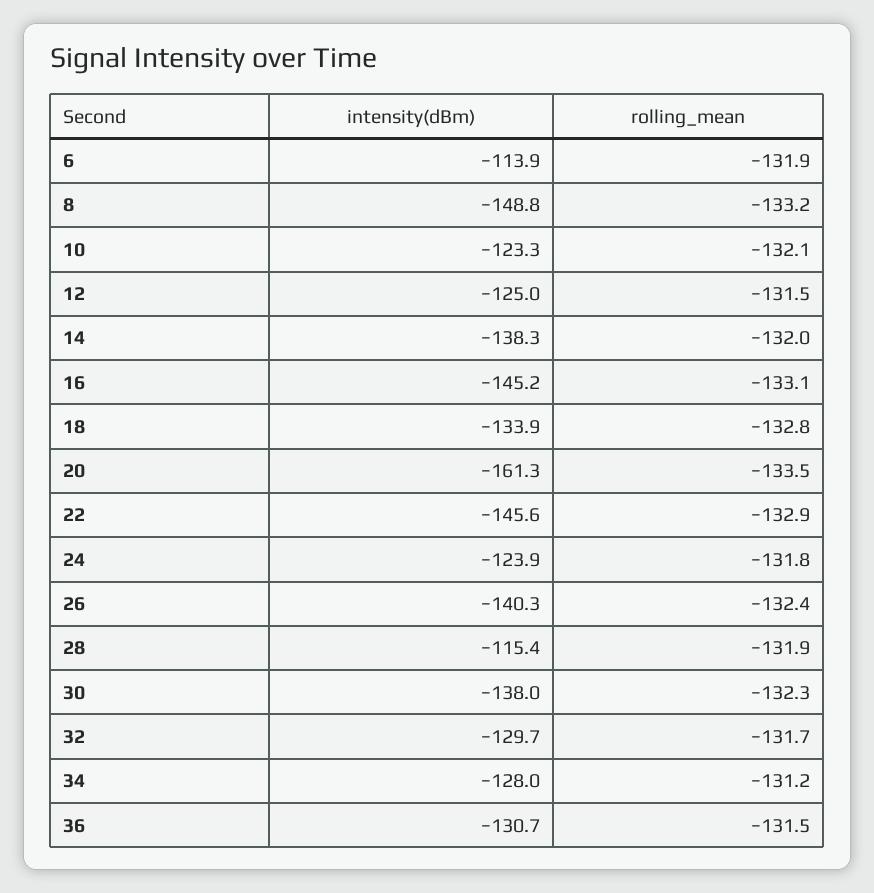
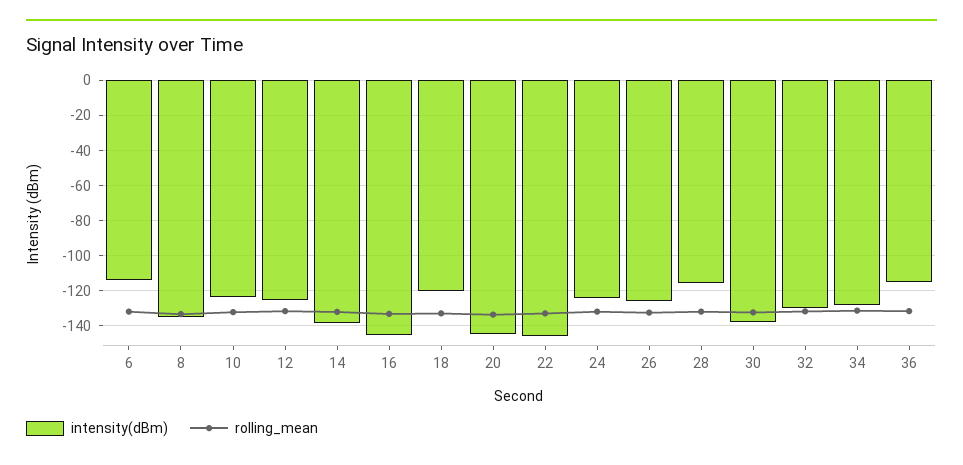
intensity(dBm), 8: -148.8 -> -135
intensity(dBm), 18: -133.9 -> -120
intensity(dBm), 20: -161.3 -> -145
intensity(dBm), 26: -140.3 -> -125
intensity(dBm), 36: -130.7 -> -115

